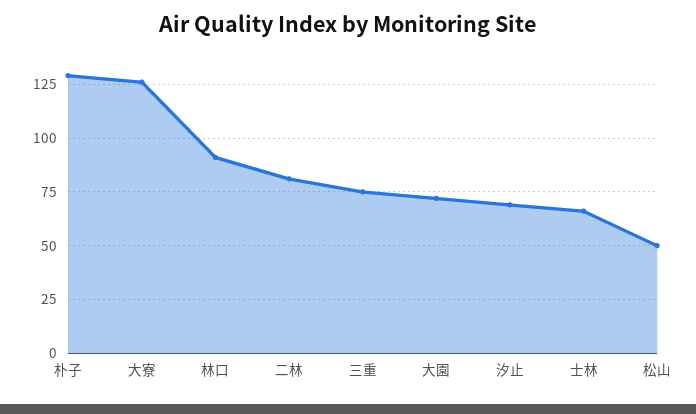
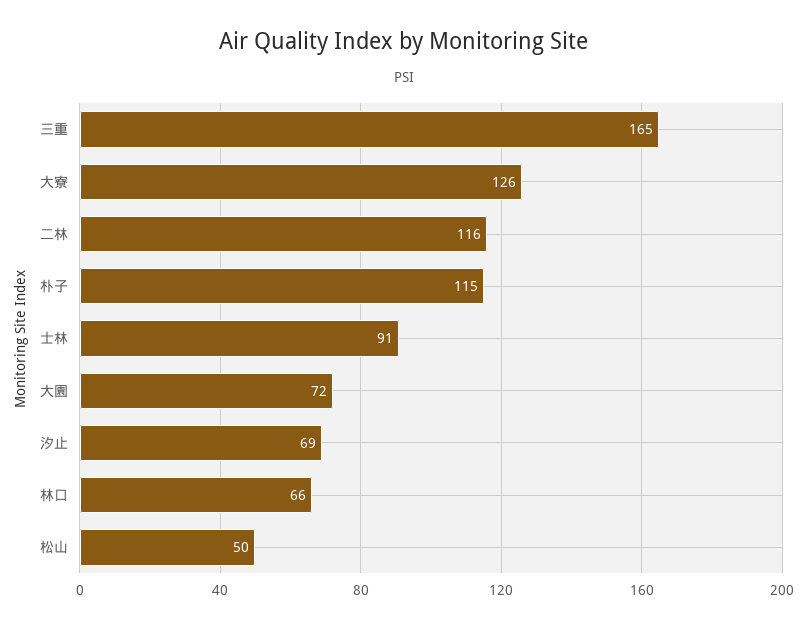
朴子: 130 -> 115
林口: 90 -> 66
二林: 80 -> 116
三重: 75 -> 165
士林: 65 -> 91

